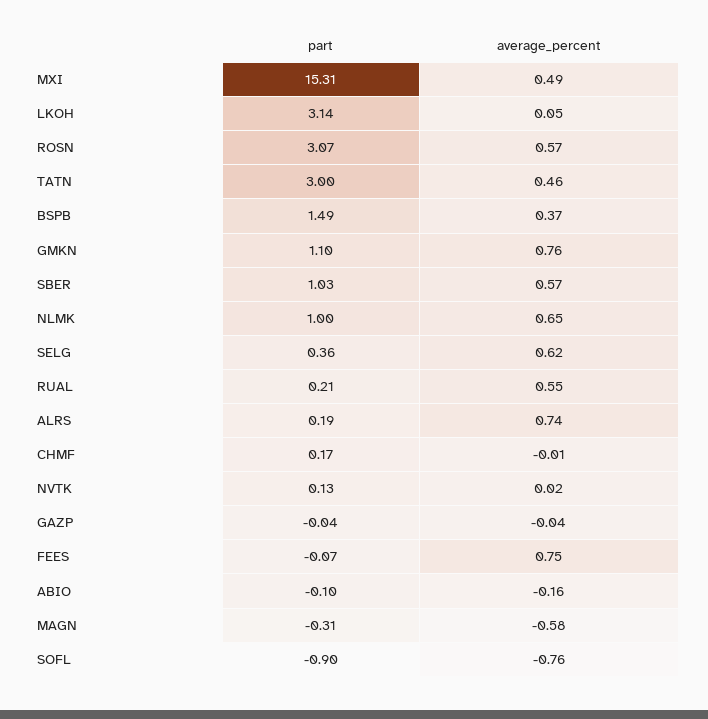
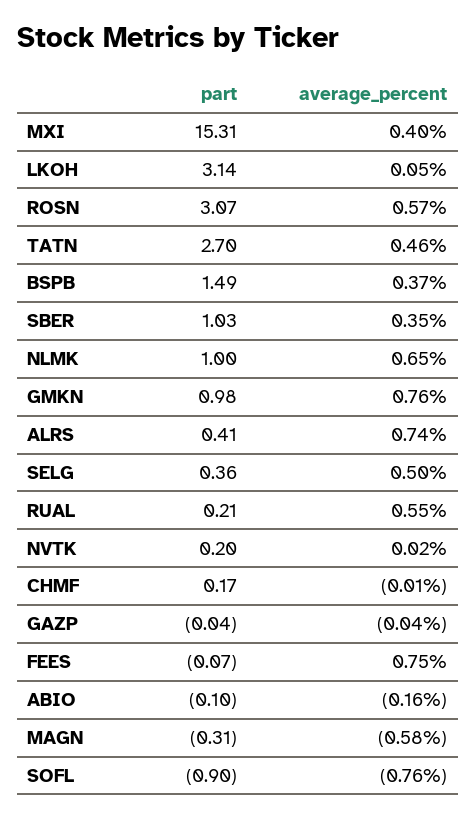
average_percent, MXI: 0.49 -> 0.4
part, TATN: 3 -> 2.7
part, GMKN: 1.1 -> 0.98
average_percent, SBER: 0.57 -> 0.35
average_percent, SELG: 0.62 -> 0.5
part, ALRS: 0.19 -> 0.41
part, NVTK: 0.13 -> 0.2

